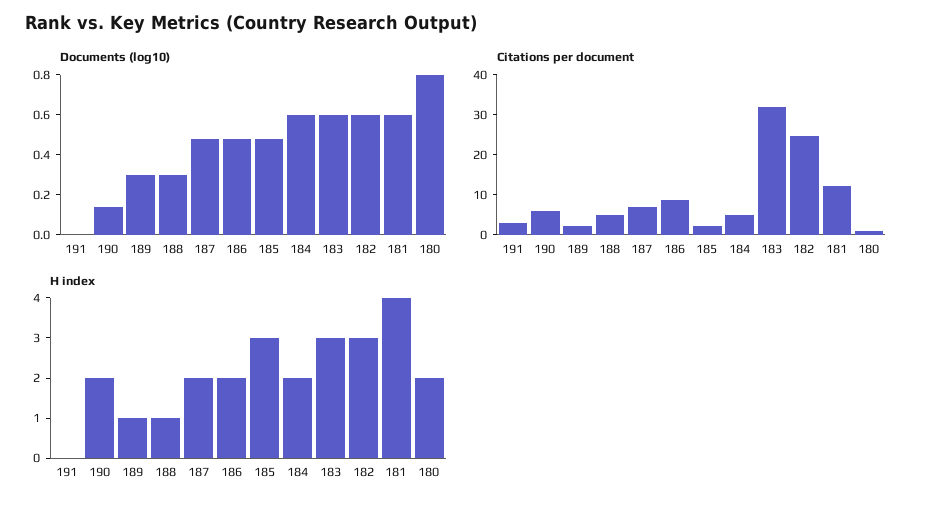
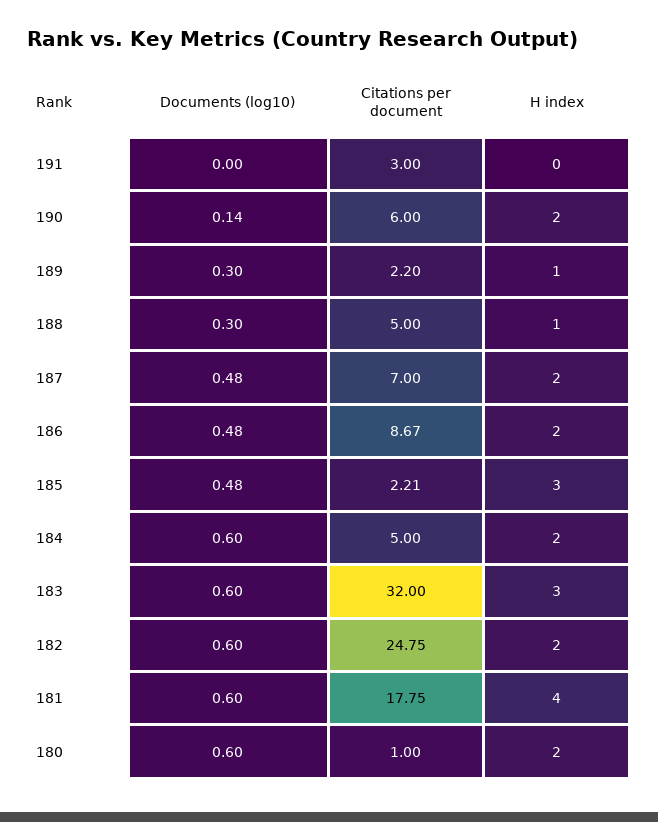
Documents (log10), 180: 0.8 -> 0.6
Citations per document, 181: 12 -> 17.75
H index, 182: 3 -> 2

